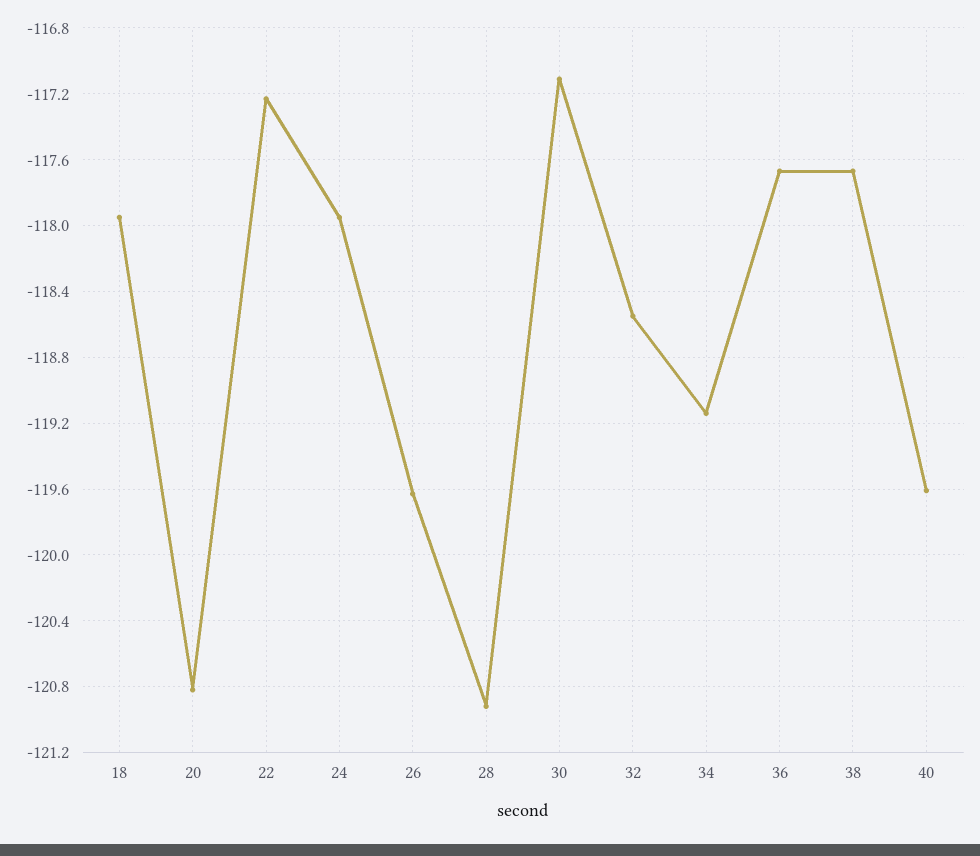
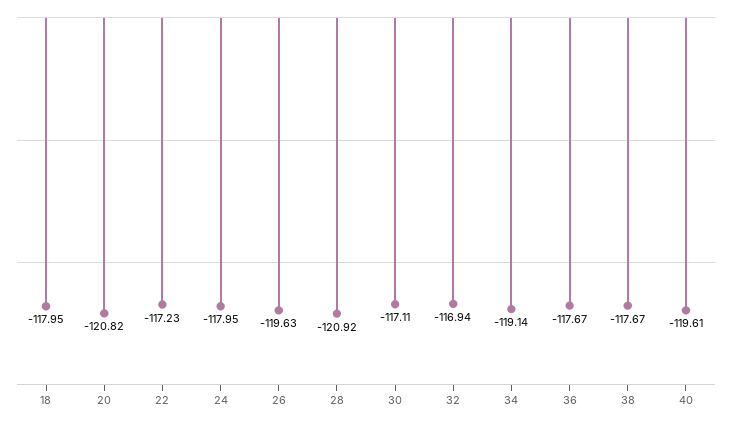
32: -118.55 -> -116.94

